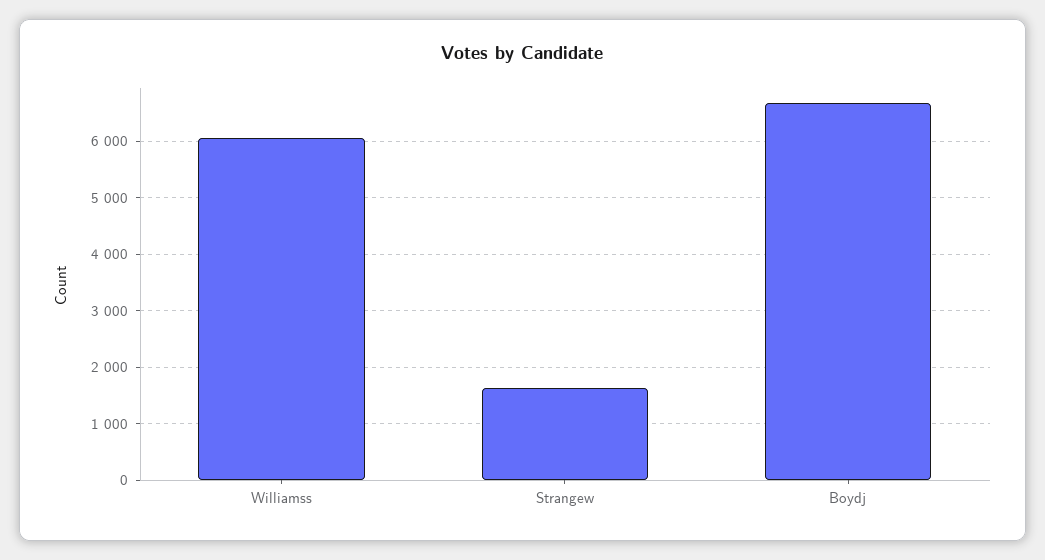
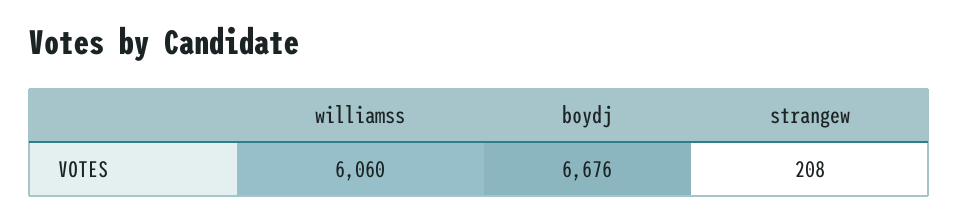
Strangew: 1600 -> 208

